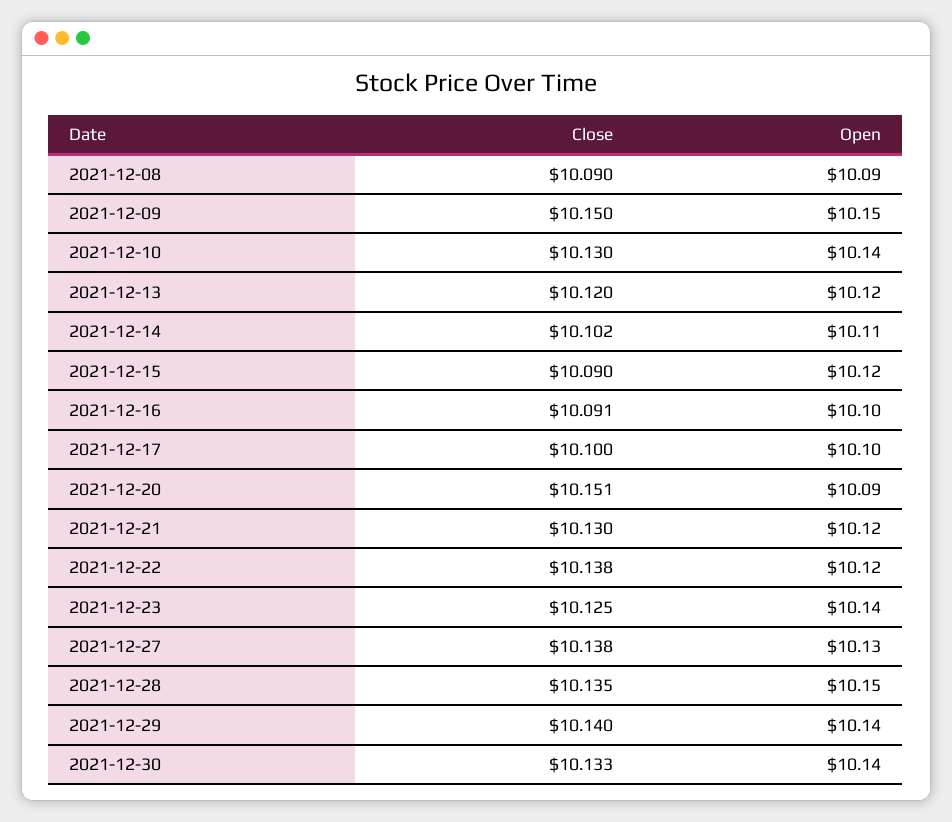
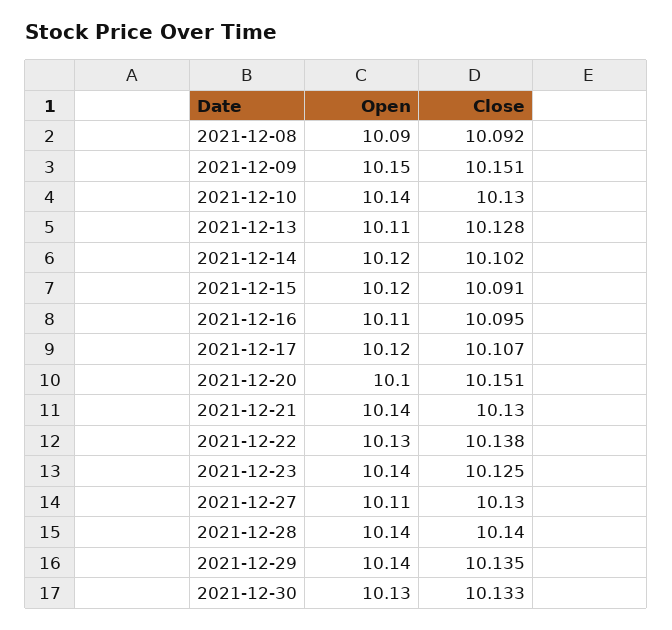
Close, 2021-12-08: 10.09 -> 10.092
Close, 2021-12-09: 10.15 -> 10.151
Close, 2021-12-13: 10.12 -> 10.128
Open, 2021-12-13: 10.12 -> 10.11
Open, 2021-12-14: 10.11 -> 10.12
Close, 2021-12-15: 10.09 -> 10.091
Close, 2021-12-16: 10.091 -> 10.095
Open, 2021-12-16: 10.1 -> 10.11
Close, 2021-12-17: 10.1 -> 10.107
Open, 2021-12-17: 10.1 -> 10.12
Open, 2021-12-20: 10.09 -> 10.1
Open, 2021-12-21: 10.12 -> 10.14
Open, 2021-12-22: 10.12 -> 10.13
Close, 2021-12-27: 10.138 -> 10.13
Open, 2021-12-27: 10.13 -> 10.11
Close, 2021-12-28: 10.135 -> 10.14
Open, 2021-12-28: 10.15 -> 10.14
Close, 2021-12-29: 10.14 -> 10.135
Open, 2021-12-30: 10.14 -> 10.13

